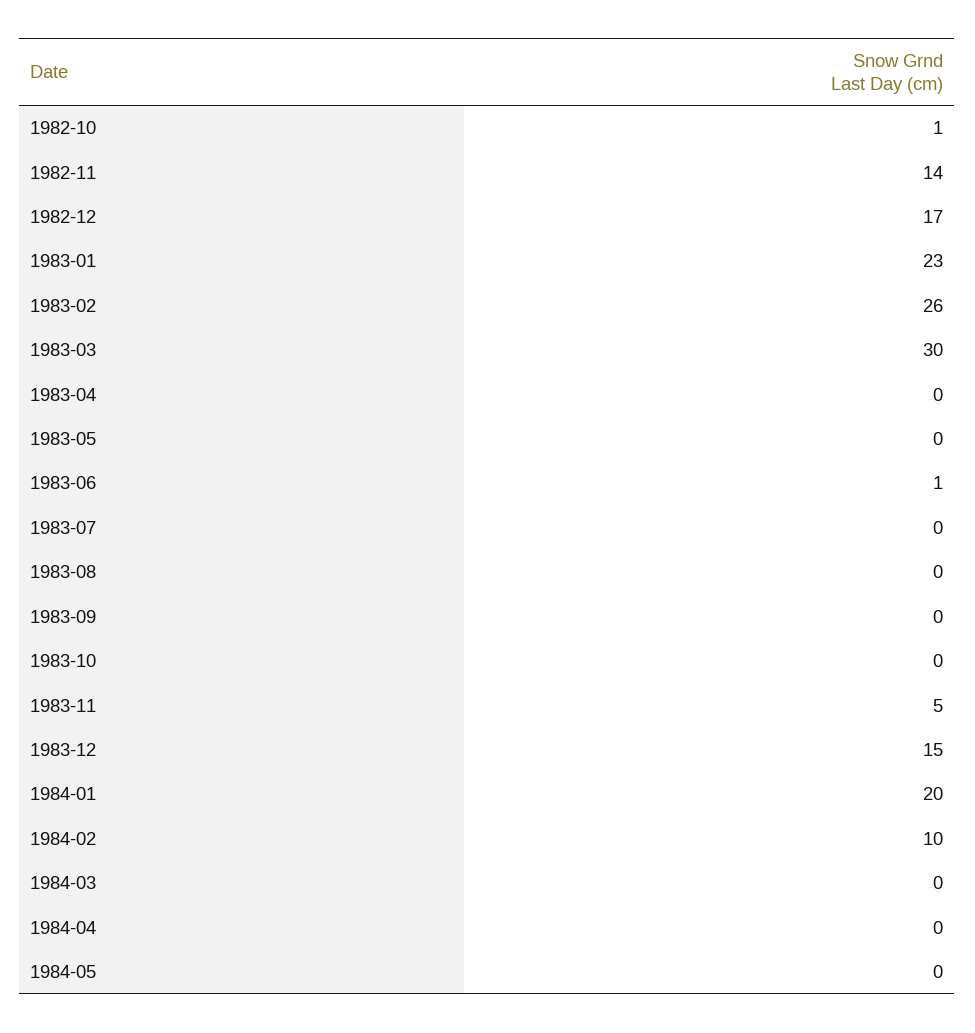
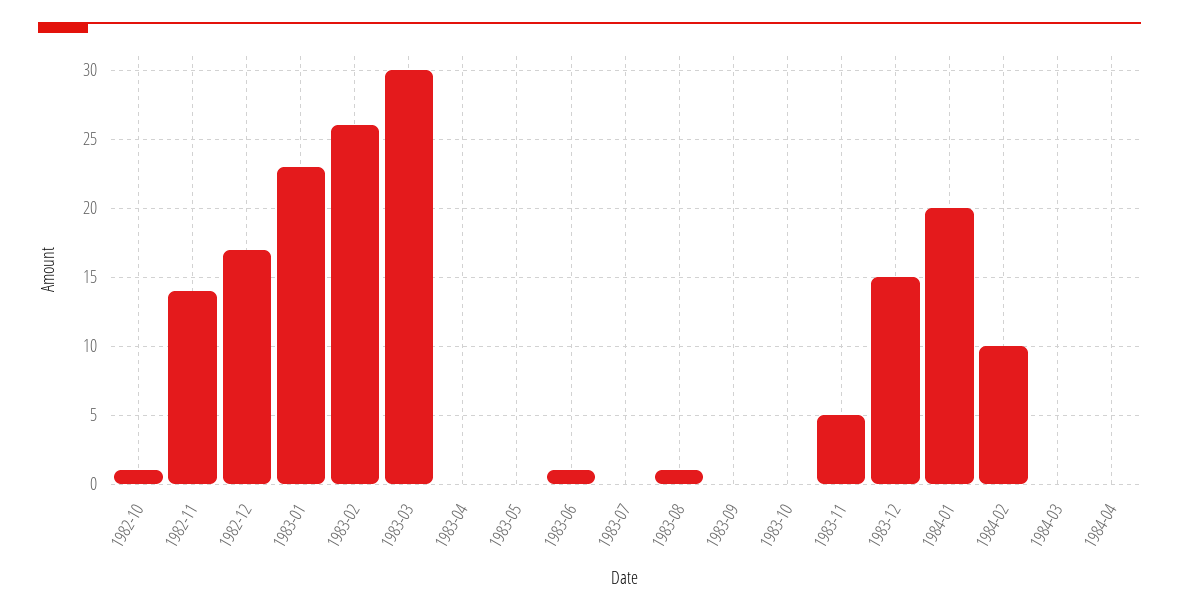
1983-08: 0 -> 1
1984-05: 0 -> none

